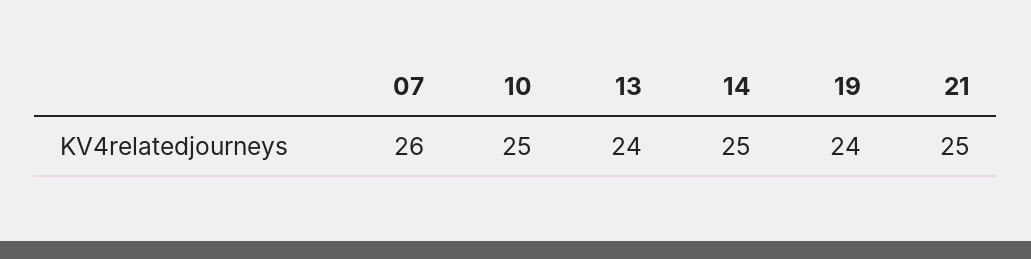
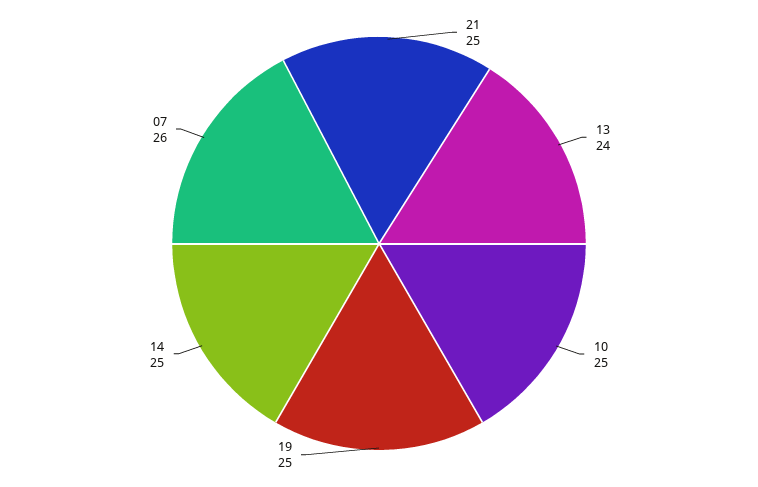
19: 24 -> 25

